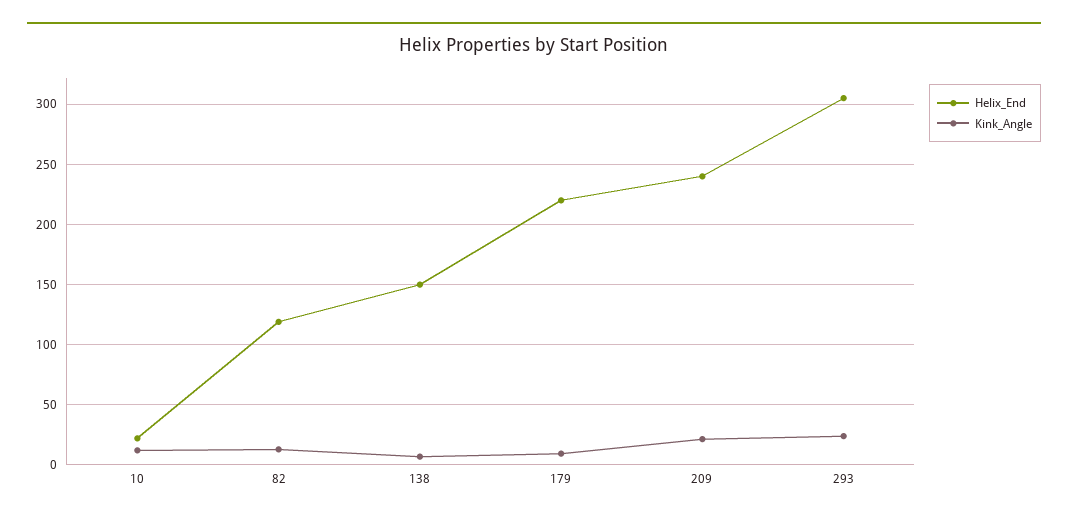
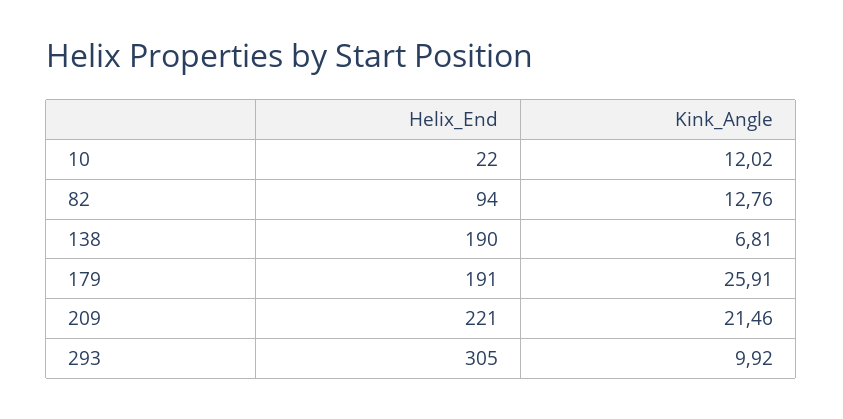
Helix_End, 82: 120 -> 94
Helix_End, 138: 150 -> 190
Helix_End, 179: 220 -> 191
Kink_Angle, 179: 10 -> 25.91
Helix_End, 209: 240 -> 221
Kink_Angle, 293: 25 -> 9.92

